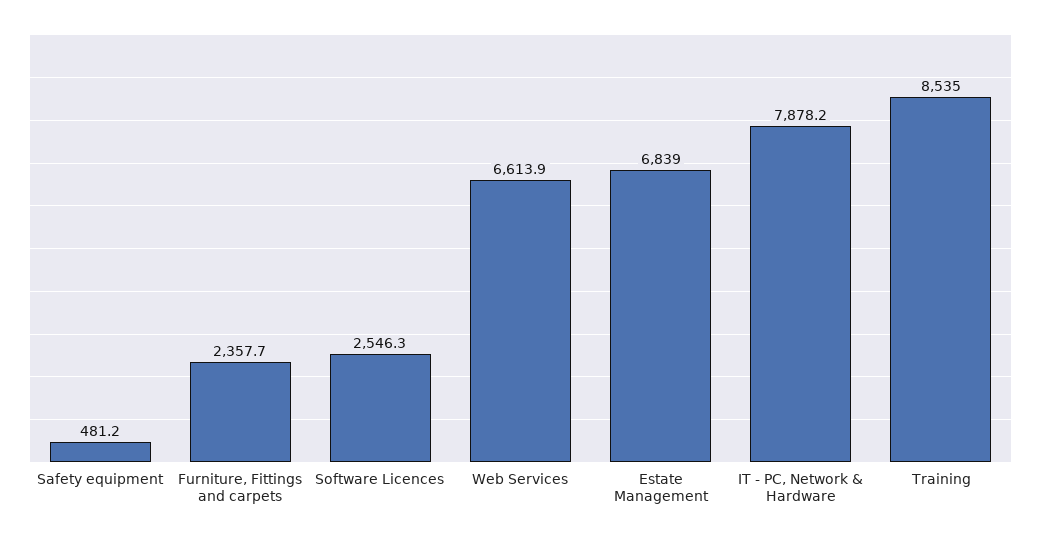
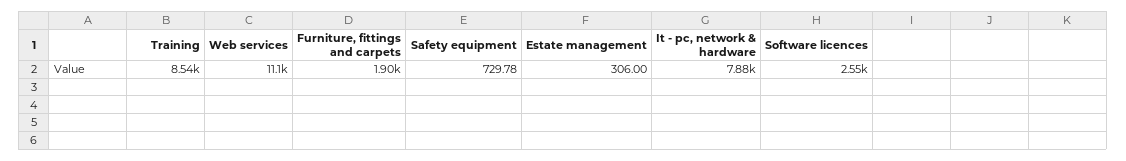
Safety equipment: 481.2 -> 729.78
Furniture, Fittings and carpets: 2357.7 -> 1900
Web Services: 6613.9 -> 11100
Estate Management: 6839 -> 306

